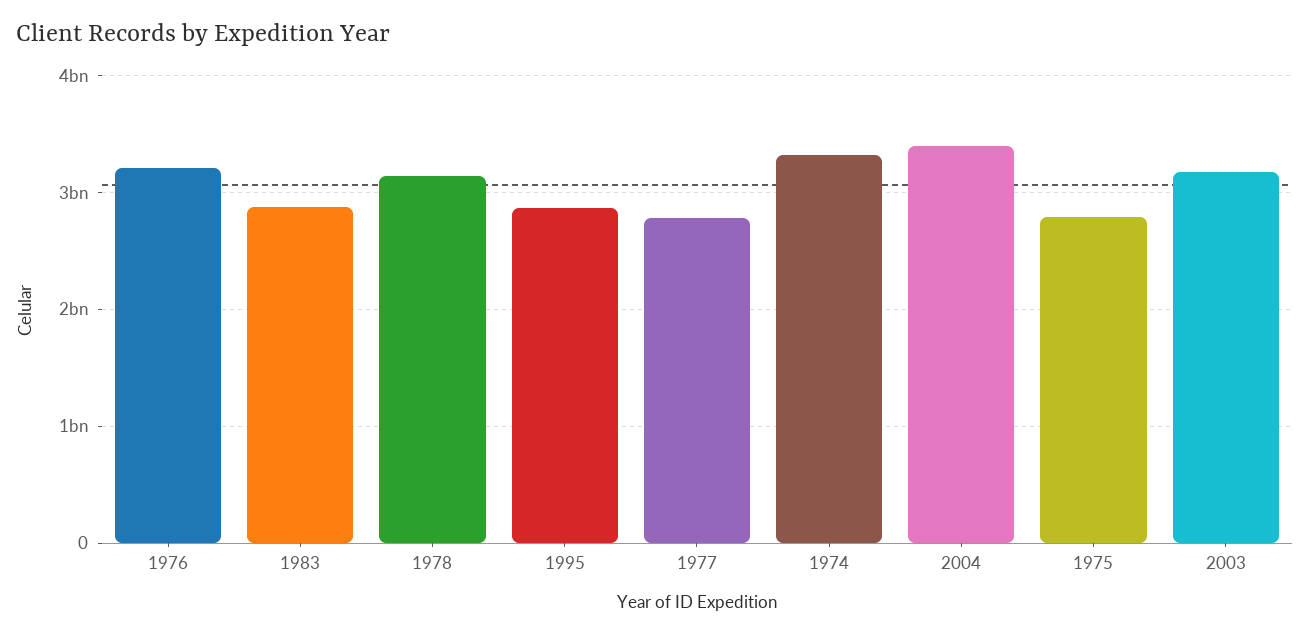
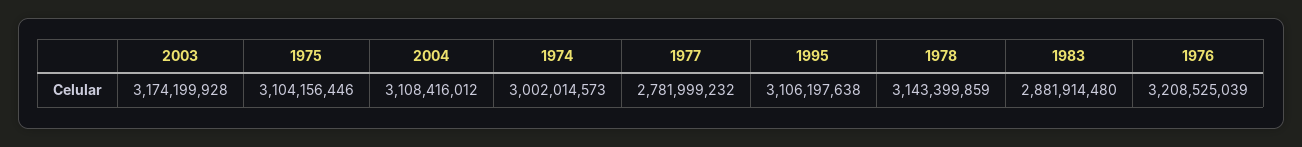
1995: 2900000000 -> 3106197638
1974: 3300000000 -> 3002014573
2004: 3400000000 -> 3108416012
1975: 2800000000 -> 3104156446

